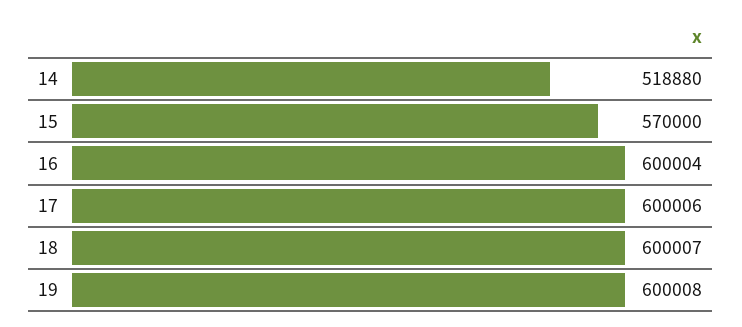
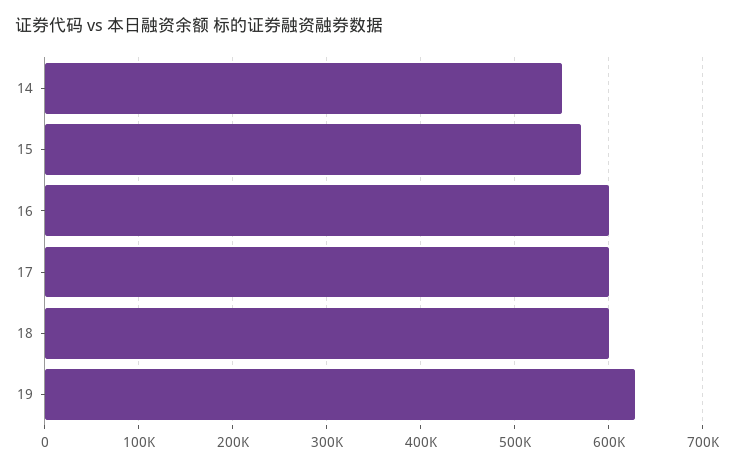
14: 518880 -> 550000
19: 600008 -> 630000

